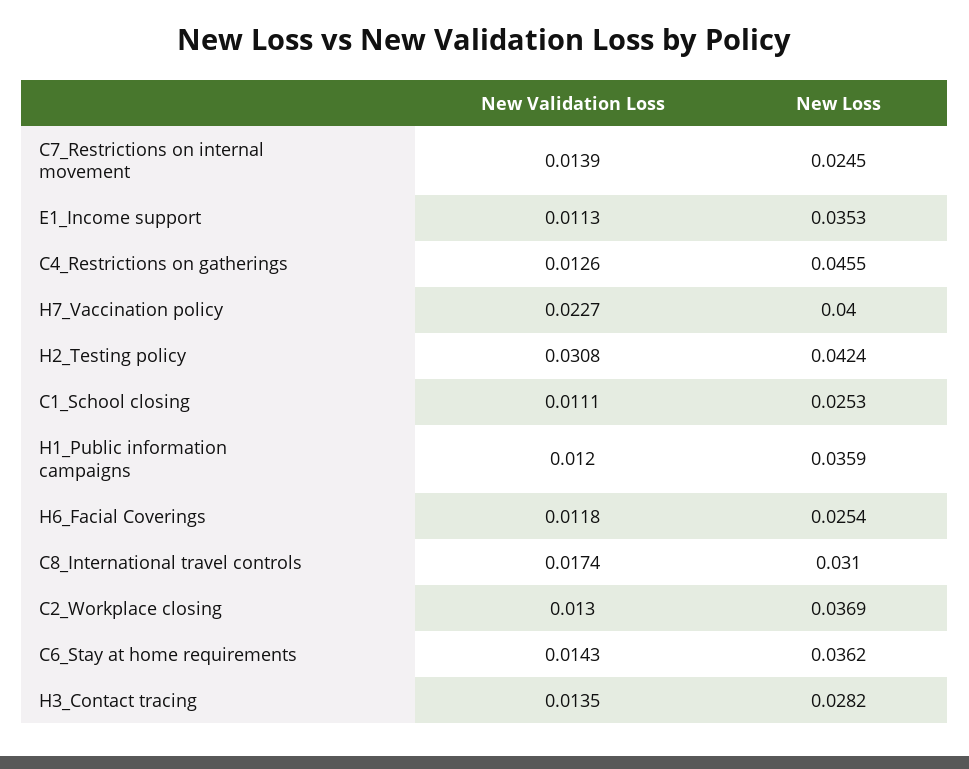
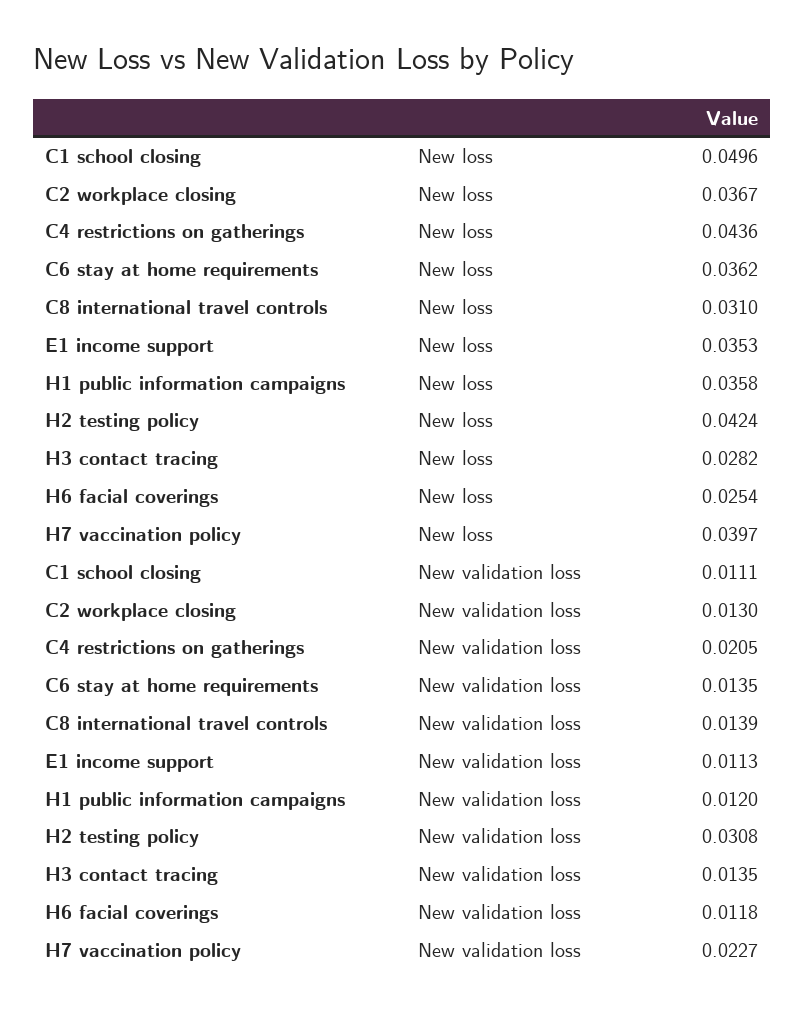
New Validation Loss, C7_Restrictions on internal movement: 0.0139 -> none
New Loss, C7_Restrictions on internal movement: 0.0245 -> none
New Validation Loss, C4_Restrictions on gatherings: 0.0126 -> 0.0205
New Loss, C4_Restrictions on gatherings: 0.0455 -> 0.0436
New Loss, H7_Vaccination policy: 0.04 -> 0.0397
New Loss, C1_School closing: 0.0253 -> 0.0496
New Loss, H1_Public information campaigns: 0.0359 -> 0.0358
New Validation Loss, C8_International travel controls: 0.0174 -> 0.0139
New Loss, C2_Workplace closing: 0.0369 -> 0.0367
New Validation Loss, C6_Stay at home requirements: 0.0143 -> 0.0135

